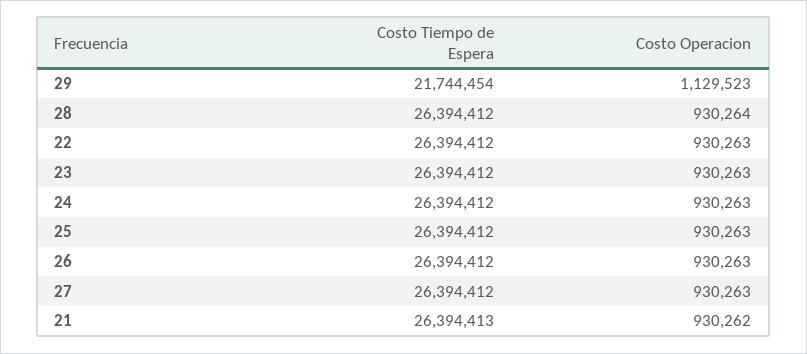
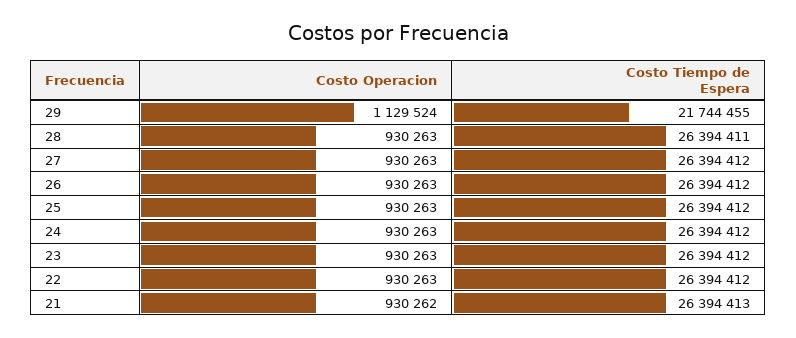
Costo Tiempo de Espera, 29: 21744454 -> 21744455
Costo Operacion, 29: 1129523 -> 1129524
Costo Tiempo de Espera, 28: 26394412 -> 26394411
Costo Operacion, 28: 930264 -> 930263

